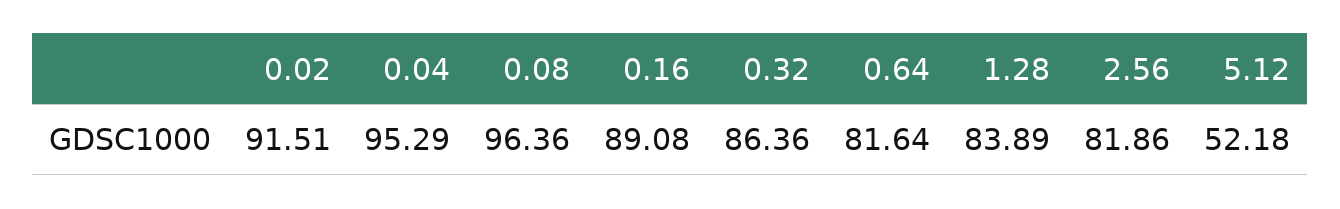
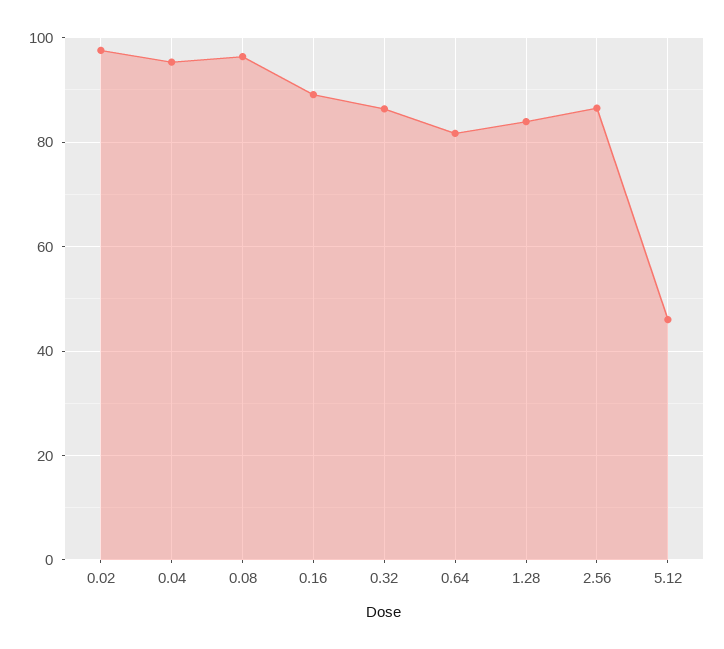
0.02: 91.51 -> 98
2.56: 81.86 -> 86
5.12: 52.18 -> 46

